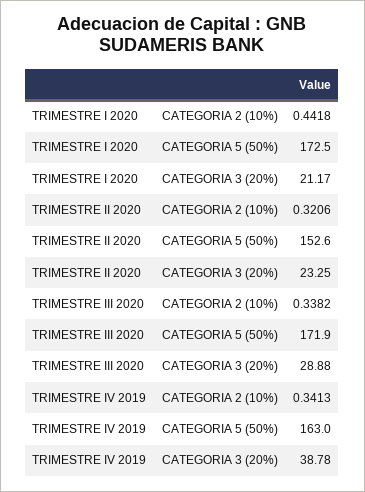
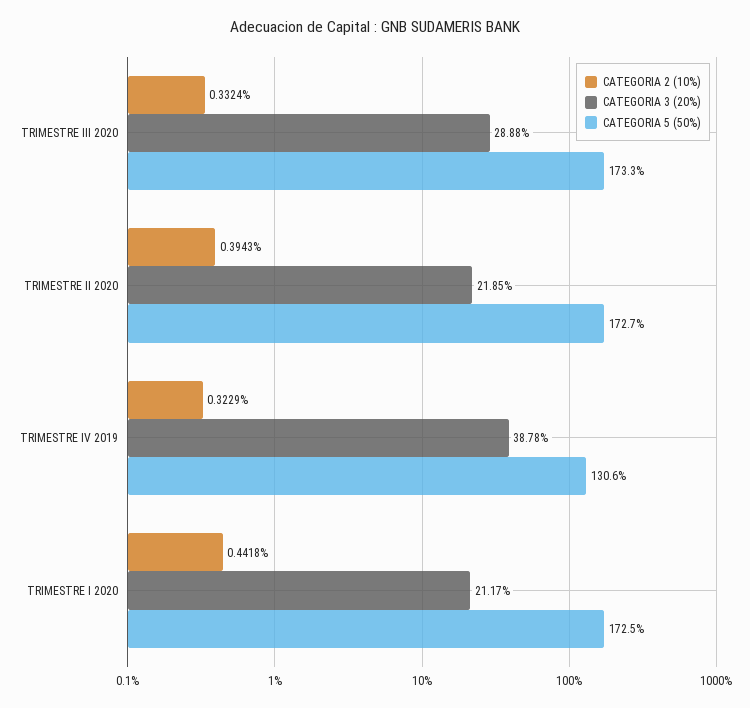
CATEGORIA 2 (10%), TRIMESTRE II 2020: 0.3206 -> 0.3943
CATEGORIA 5 (50%), TRIMESTRE II 2020: 152.6 -> 172.7
CATEGORIA 3 (20%), TRIMESTRE II 2020: 23.25 -> 21.85
CATEGORIA 2 (10%), TRIMESTRE III 2020: 0.3382 -> 0.3324
CATEGORIA 5 (50%), TRIMESTRE III 2020: 171.9 -> 173.3
CATEGORIA 2 (10%), TRIMESTRE IV 2019: 0.3413 -> 0.3229
CATEGORIA 5 (50%), TRIMESTRE IV 2019: 163 -> 130.6

